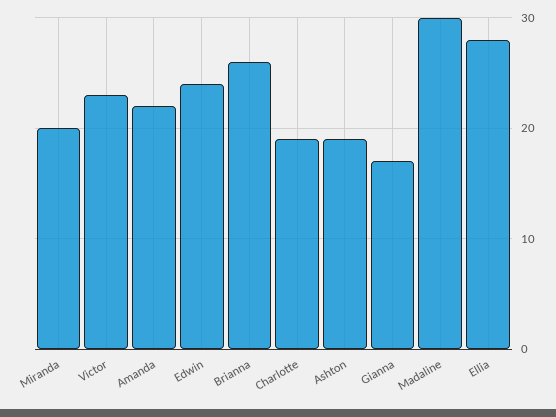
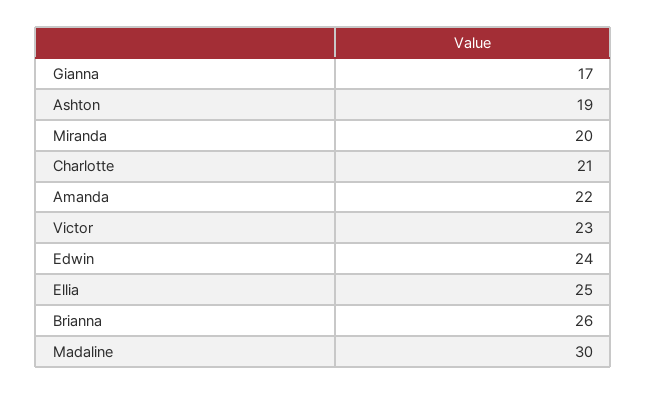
Charlotte: 19 -> 21
Ellia: 28 -> 25

